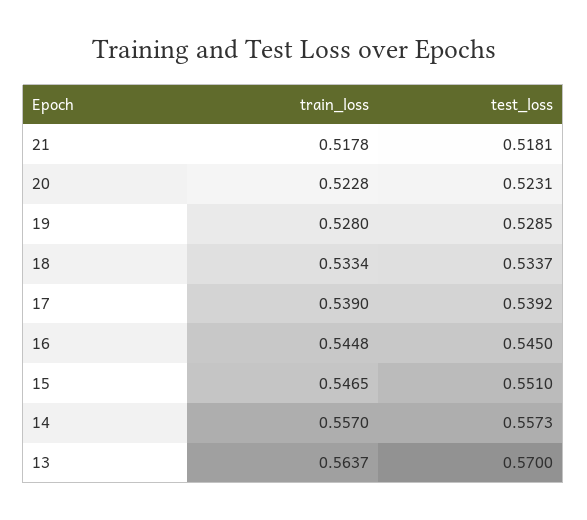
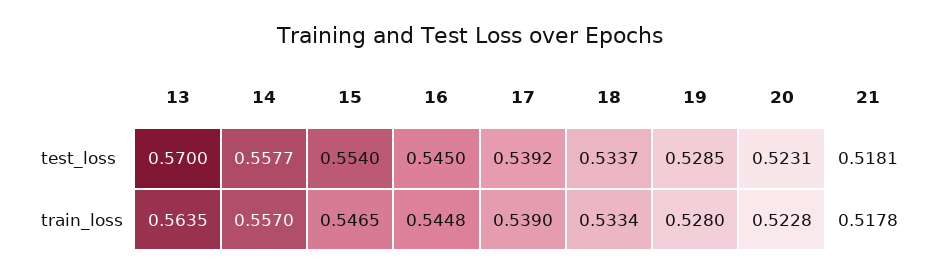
test_loss, 15: 0.551 -> 0.554
test_loss, 14: 0.5573 -> 0.5577
train_loss, 13: 0.5637 -> 0.5635

